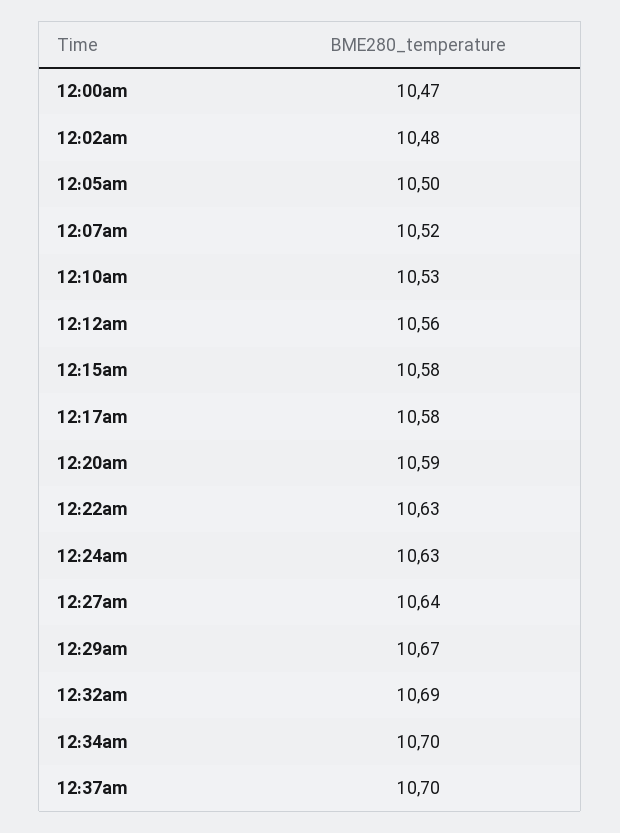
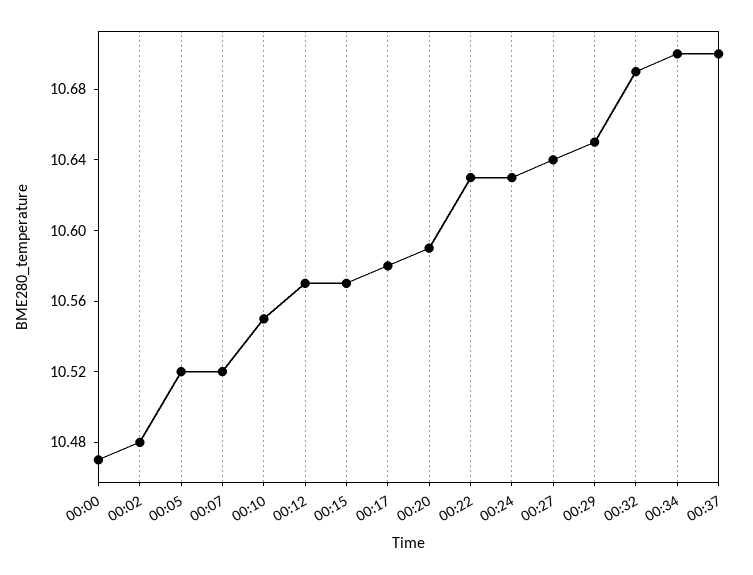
12:05am: 10.5 -> 10.52
12:10am: 10.53 -> 10.55
12:12am: 10.56 -> 10.57
12:15am: 10.58 -> 10.57
12:29am: 10.67 -> 10.65

